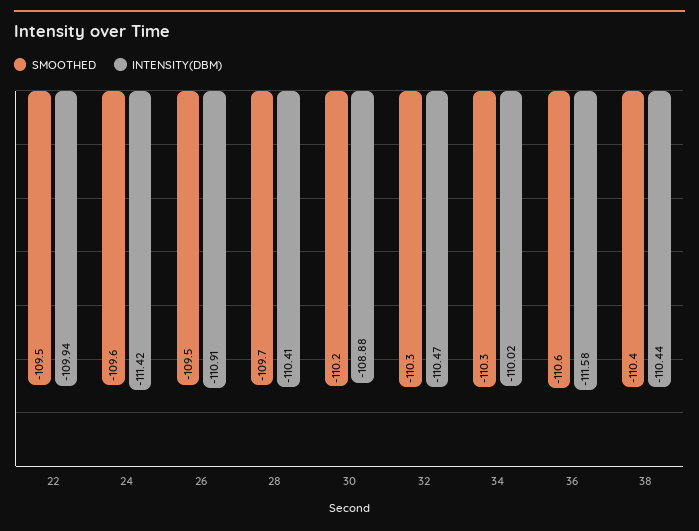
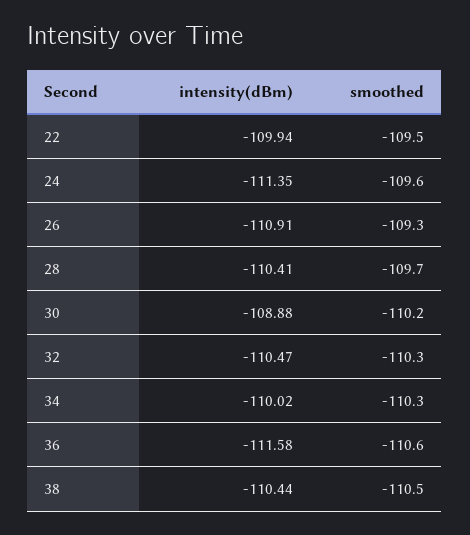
INTENSITY(DBM), 24: -111.42 -> -111.35
SMOOTHED, 26: -109.5 -> -109.3
SMOOTHED, 38: -110.4 -> -110.5

